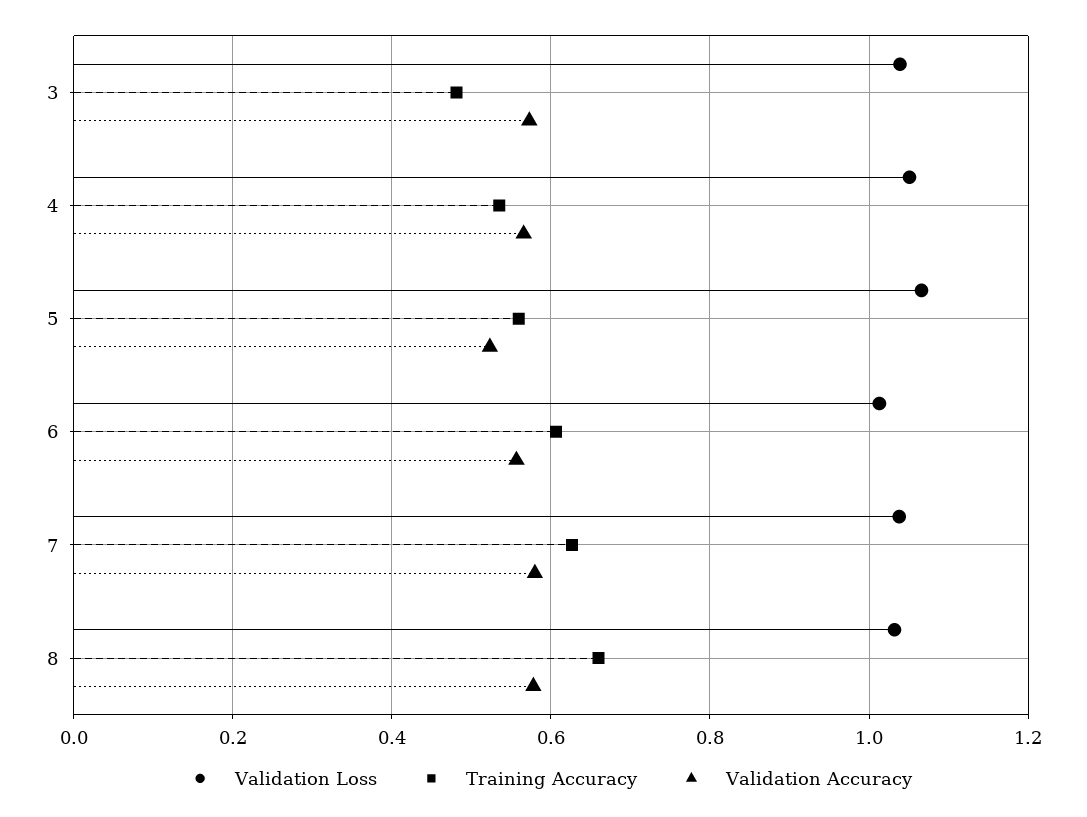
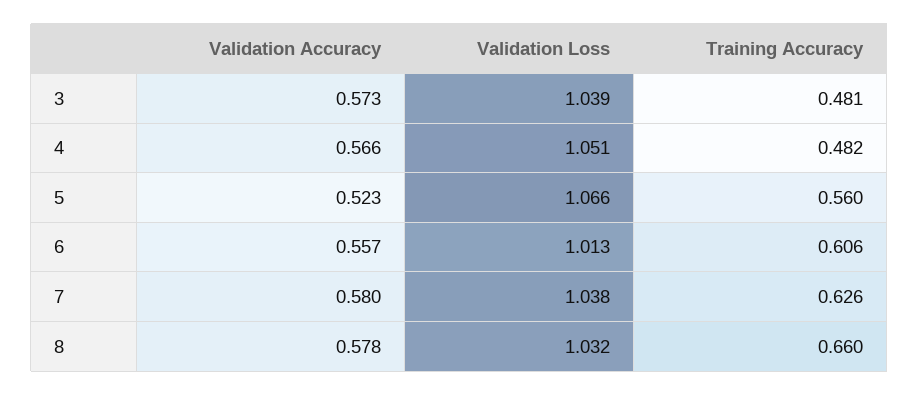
Training Accuracy, 4: 0.54 -> 0.482

